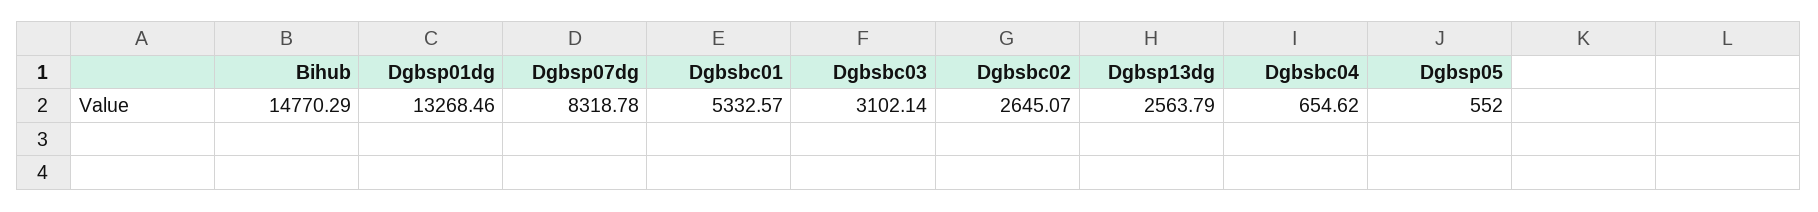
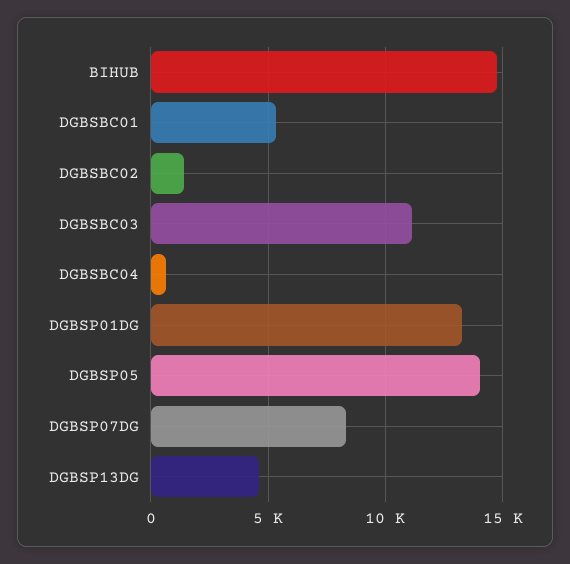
Dgbsbc03: 3102.14 -> 11000
Dgbsbc02: 2645.07 -> 1500
Dgbsp13dg: 2563.79 -> 4500
Dgbsp05: 552 -> 14000

